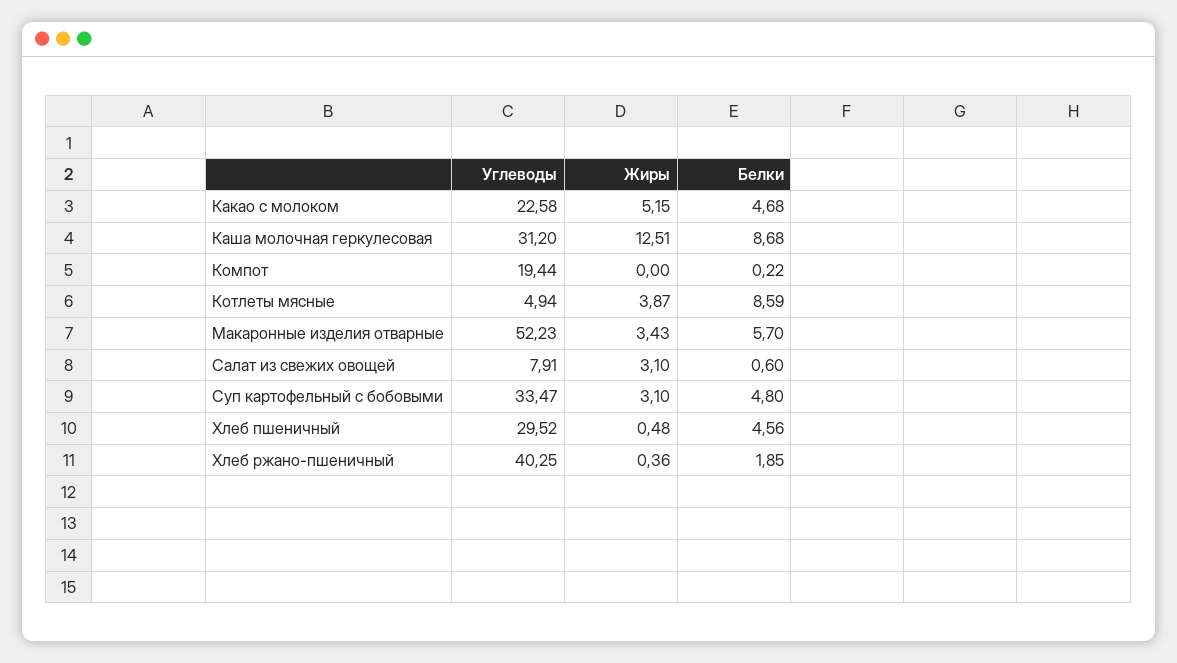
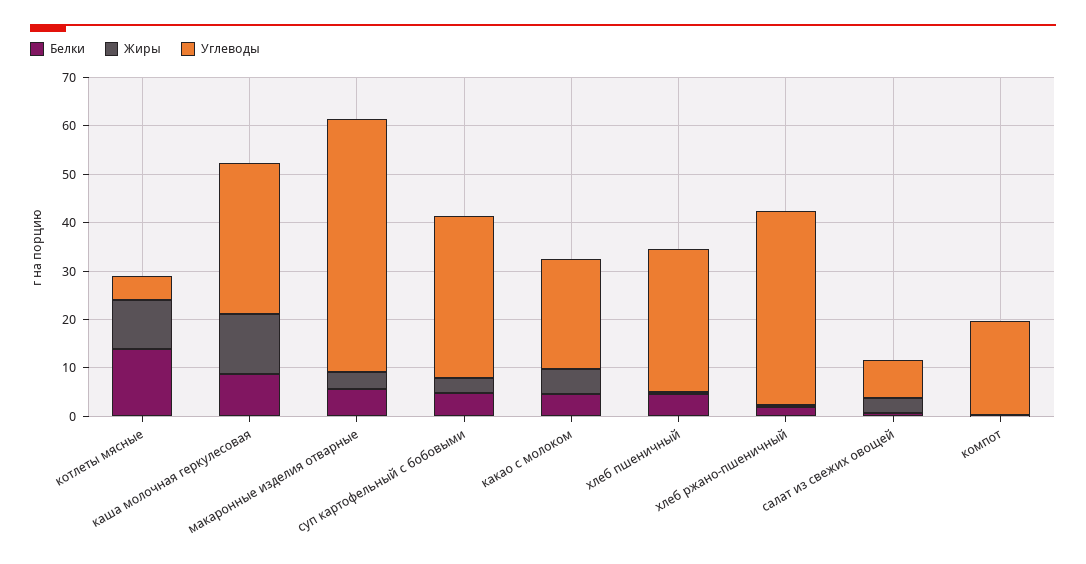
Жиры, Котлеты мясные: 3.87 -> 10
Белки, Котлеты мясные: 8.59 -> 14

